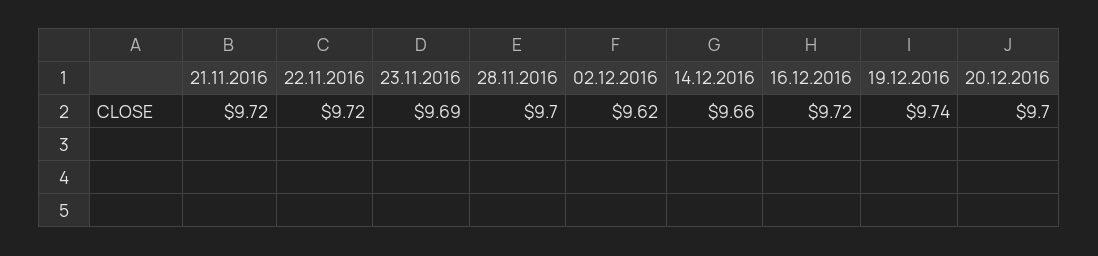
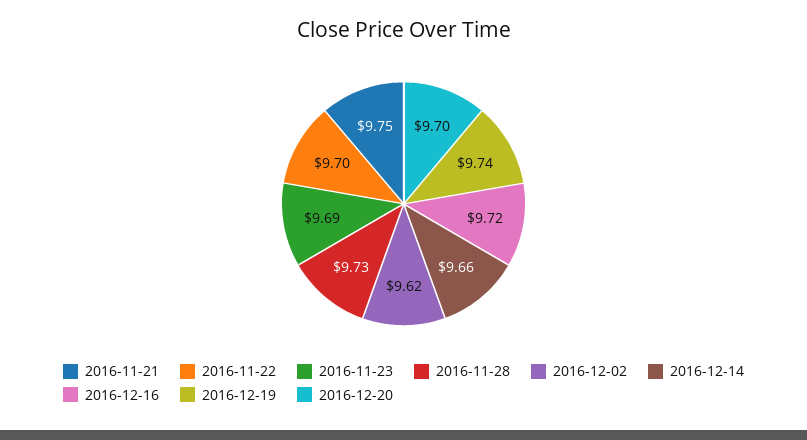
21.11.2016: 9.72 -> 9.75
22.11.2016: 9.72 -> 9.7
28.11.2016: 9.7 -> 9.73

